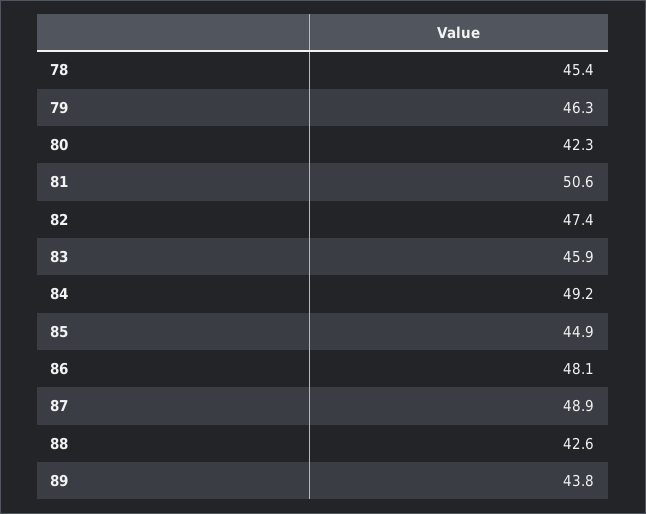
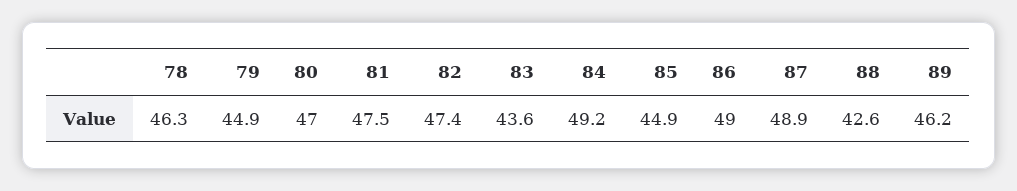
78: 45.4 -> 46.3
79: 46.3 -> 44.9
80: 42.3 -> 47
81: 50.6 -> 47.5
83: 45.9 -> 43.6
86: 48.1 -> 49
89: 43.8 -> 46.2

